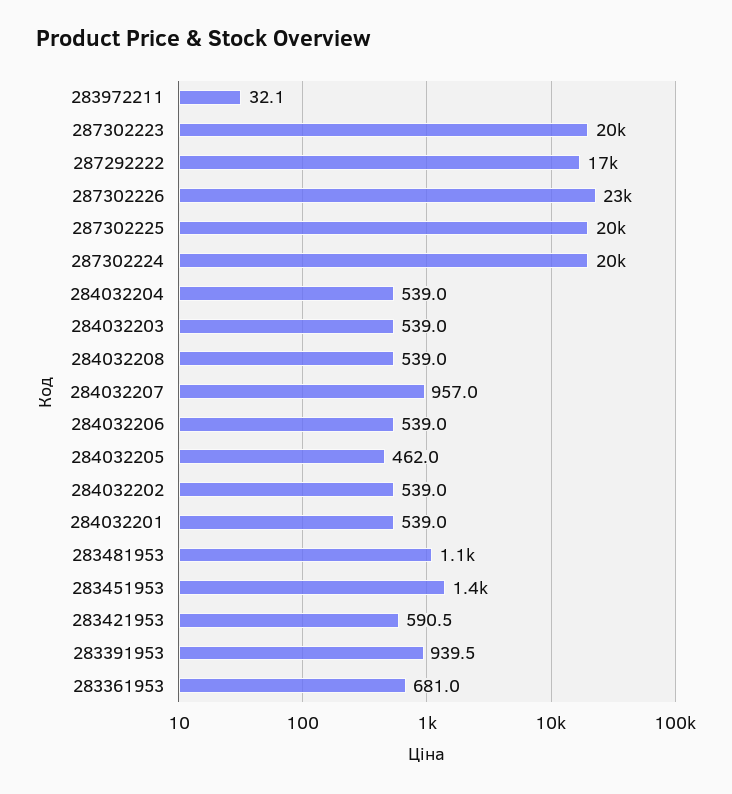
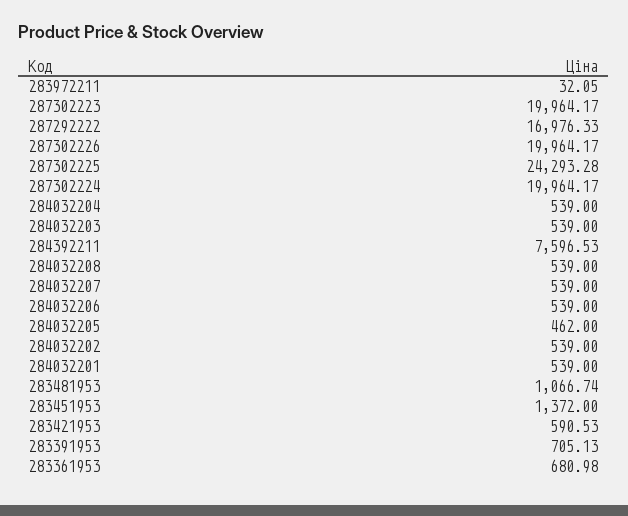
287302226: 23000 -> 19964.17
287302225: 20000 -> 24293.28
284032207: 957 -> 539
283391953: 939.5 -> 705.13
284392211: none -> 7596.53

